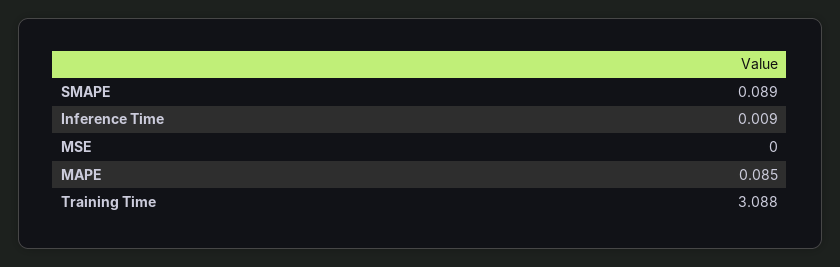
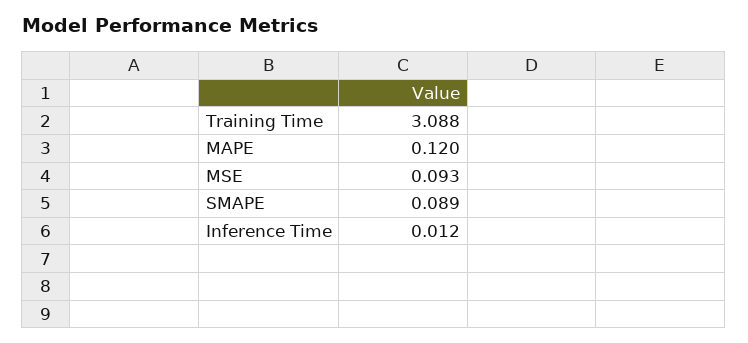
Inference Time: 0.009 -> 0.012
MSE: 0 -> 0.093
MAPE: 0.085 -> 0.12

